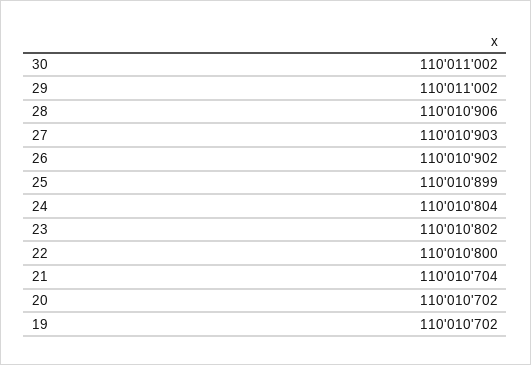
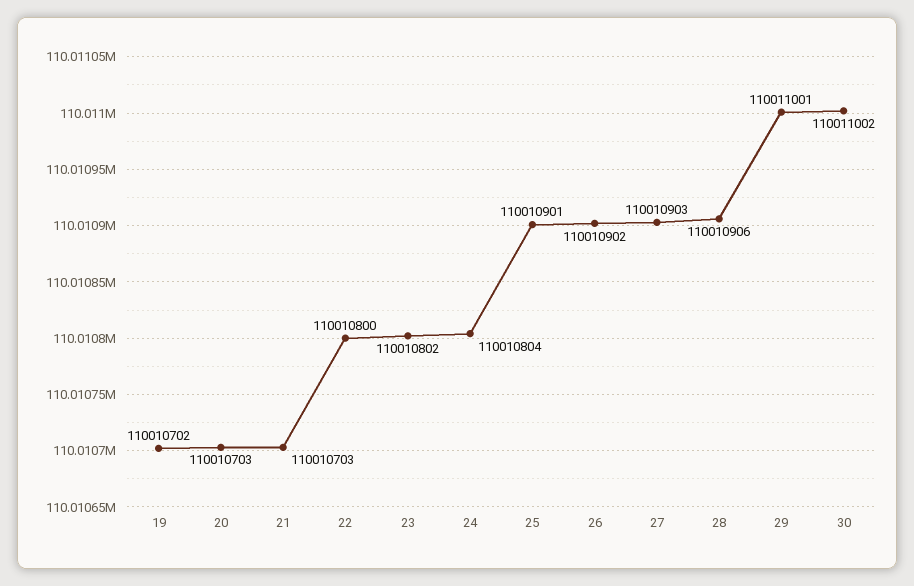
29: 110011002 -> 110011001
25: 110010899 -> 110010901
21: 110010704 -> 110010703
20: 110010702 -> 110010703

